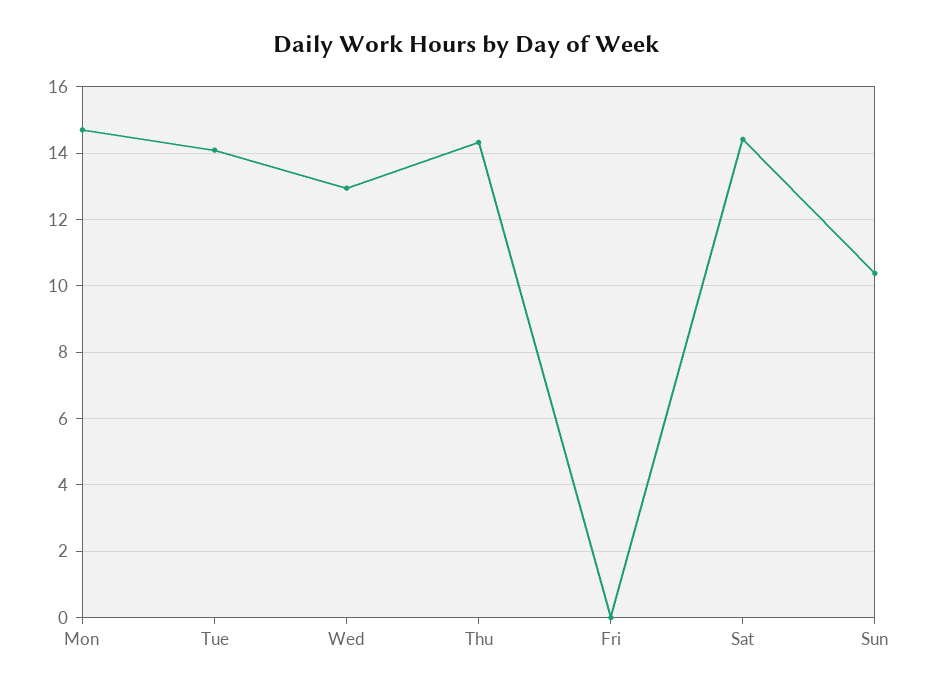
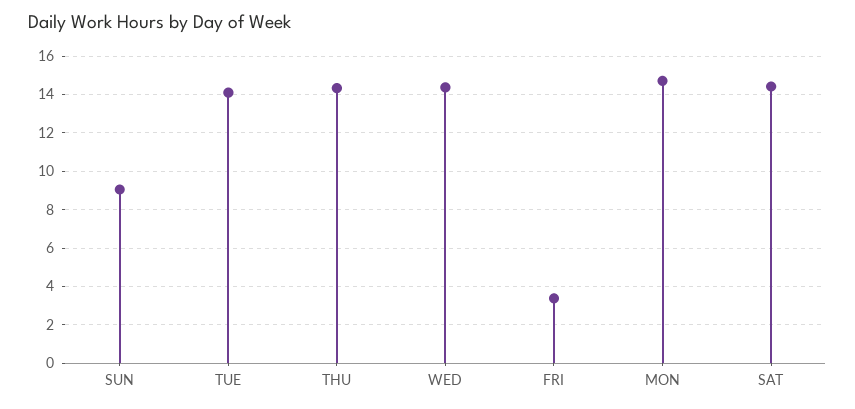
Wed: 13 -> 14.5
Fri: 0 -> 3.5
Sun: 10.4 -> 9

